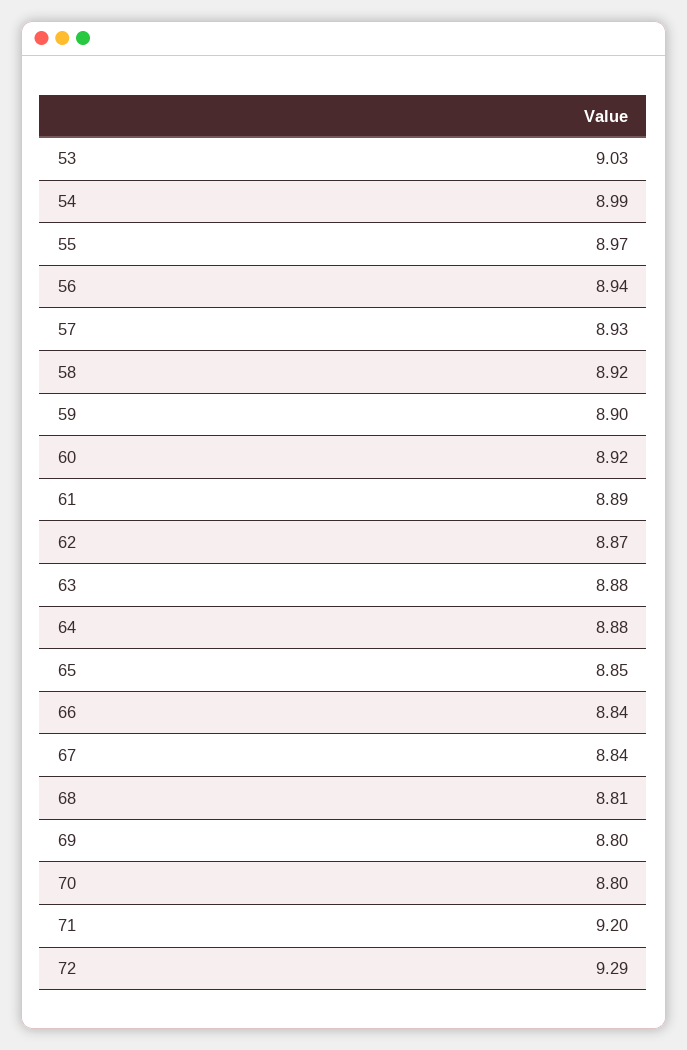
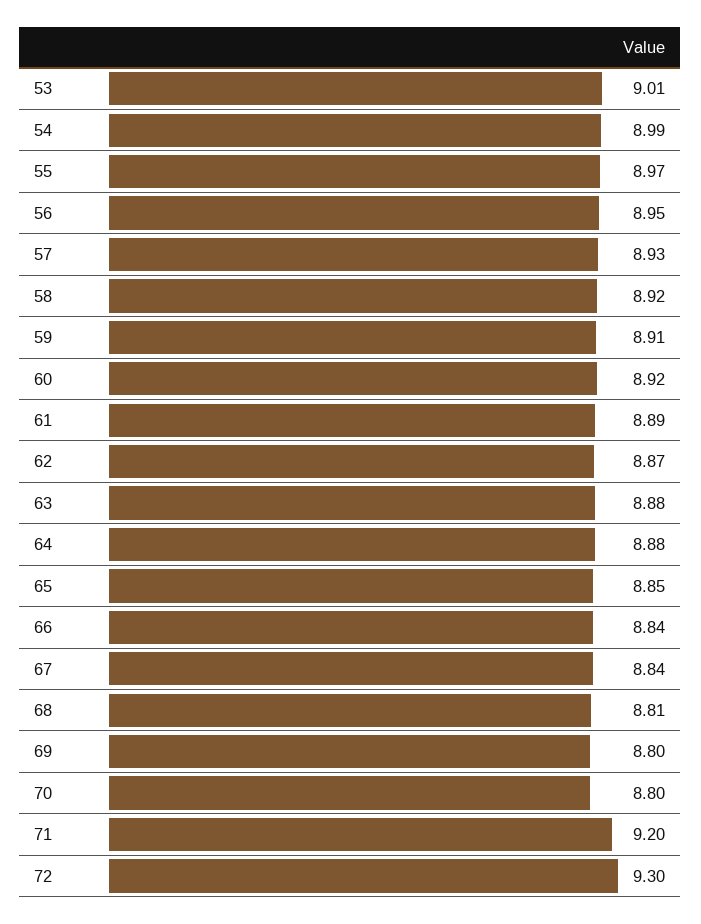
53: 9.03 -> 9.01
56: 8.94 -> 8.95
59: 8.9 -> 8.91
72: 9.29 -> 9.3

